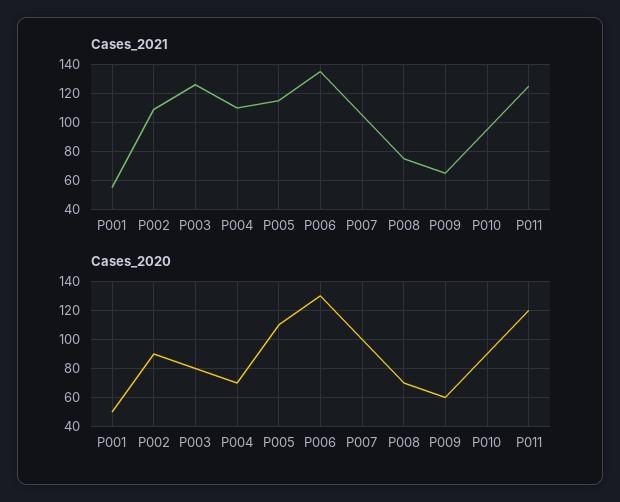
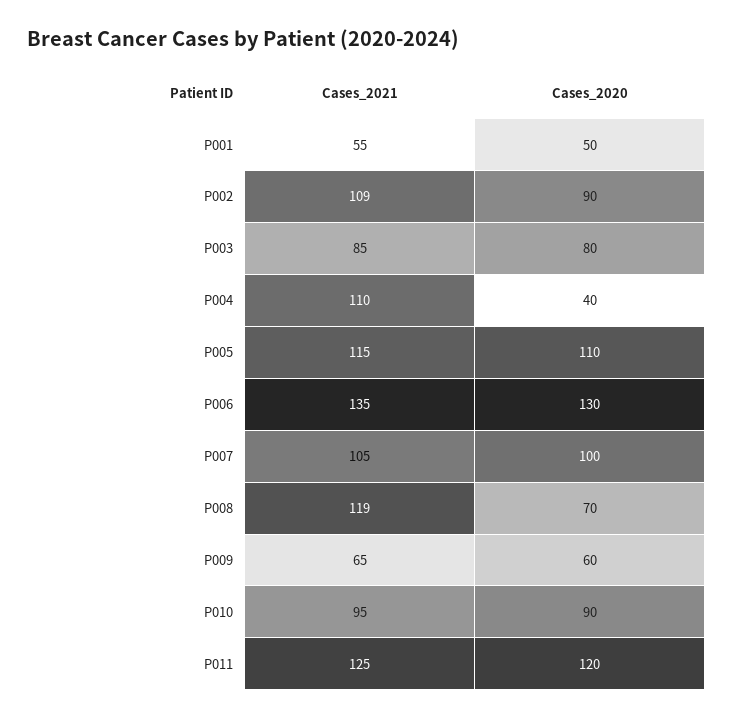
Cases_2021, P003: 125 -> 85
Cases_2021, P008: 75 -> 119
Cases_2020, P004: 70 -> 40

